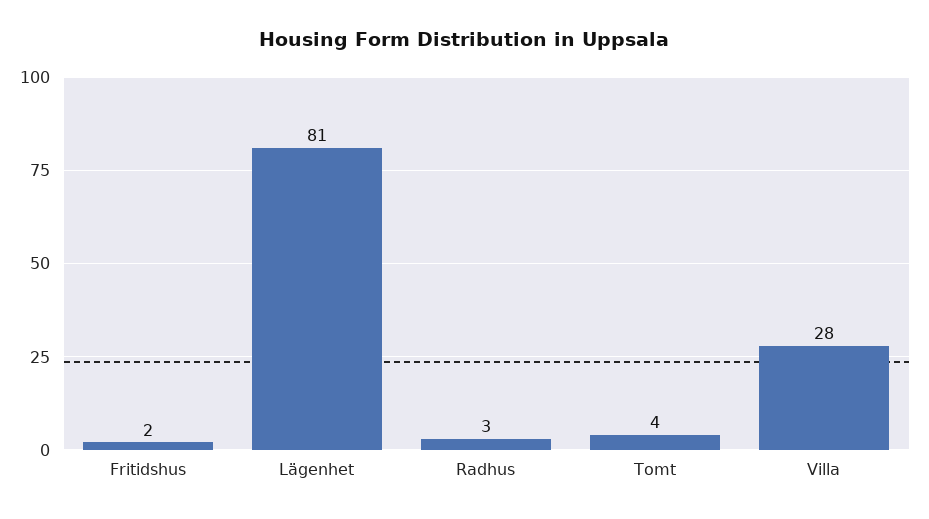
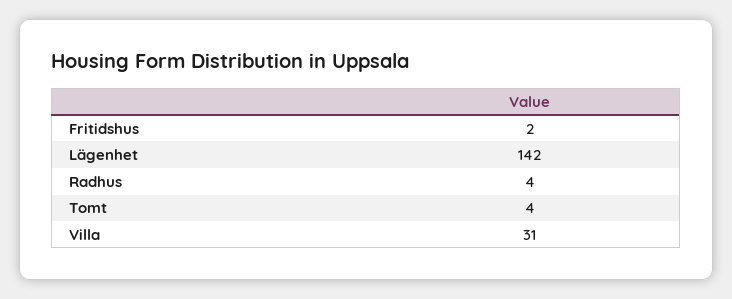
Lägenhet: 81 -> 142
Radhus: 3 -> 4
Villa: 28 -> 31

